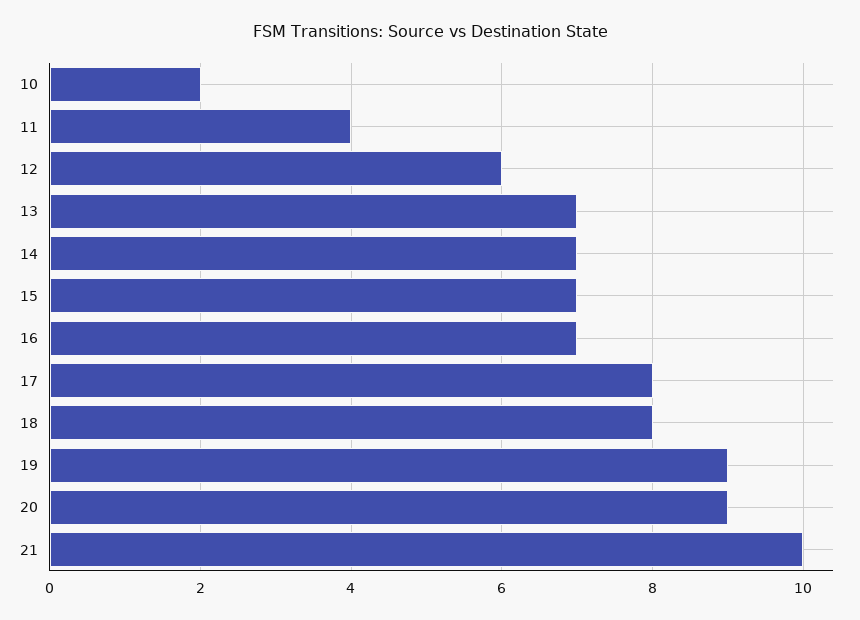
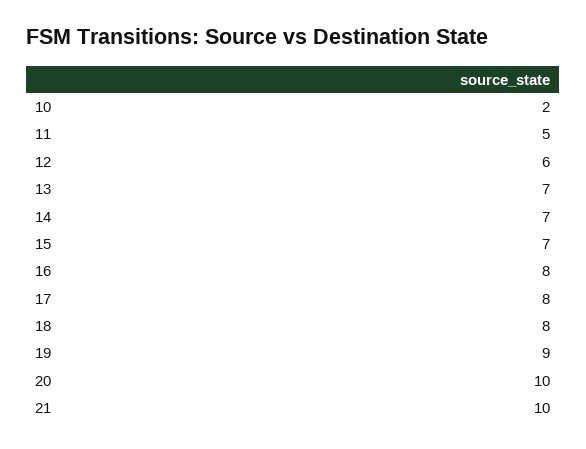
11: 4 -> 5
16: 7 -> 8
20: 9 -> 10

